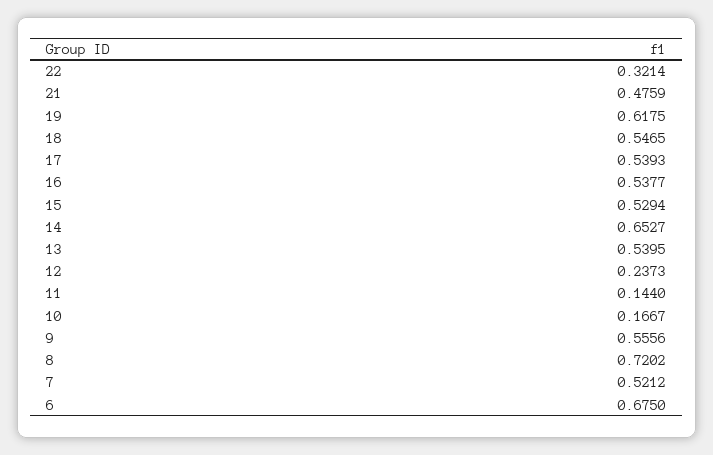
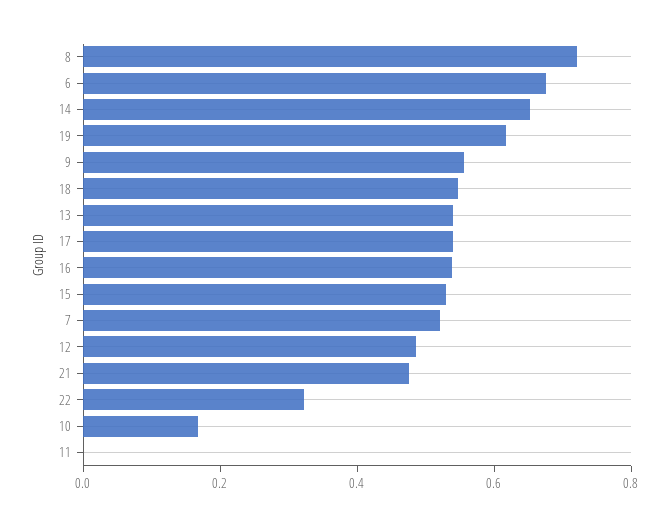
12: 0.2373 -> 0.5
11: 0.144 -> 0

